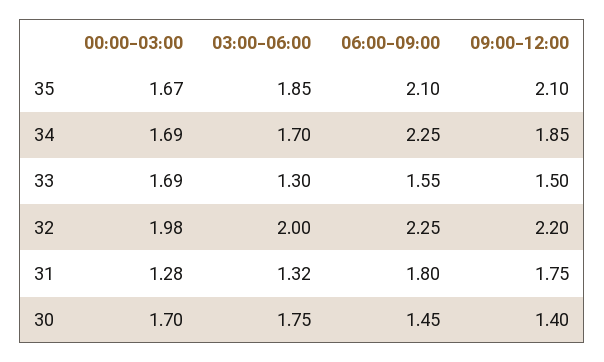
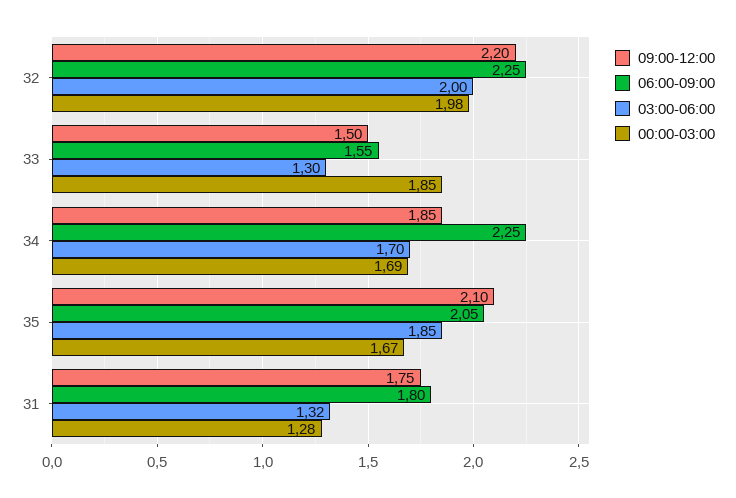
06:00-09:00, 35: 2.1 -> 2.05
00:00-03:00, 33: 1.69 -> 1.85
00:00-03:00, 30: 1.7 -> none
03:00-06:00, 30: 1.75 -> none
06:00-09:00, 30: 1.45 -> none
09:00-12:00, 30: 1.4 -> none

